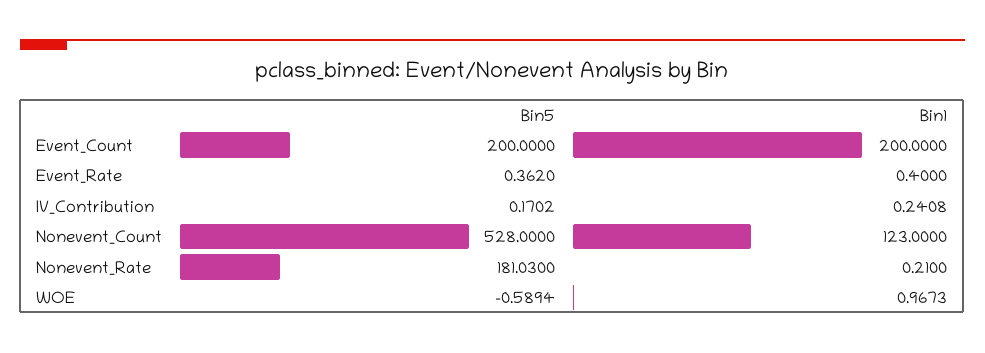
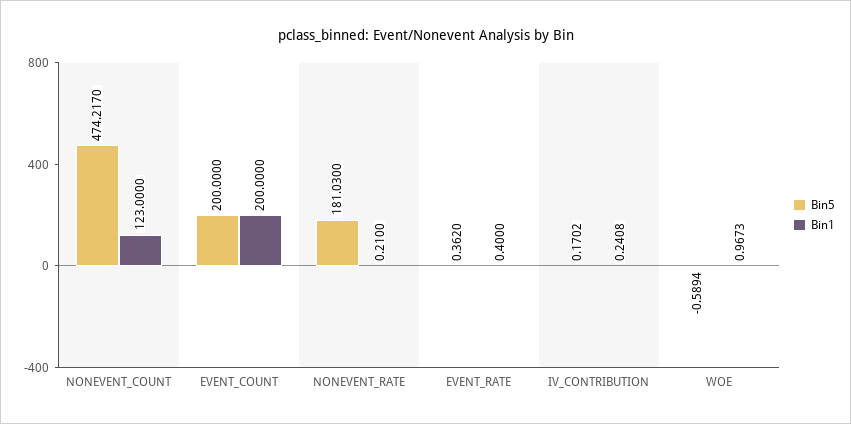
Bin5, Nonevent_Count: 528 -> 474.217

